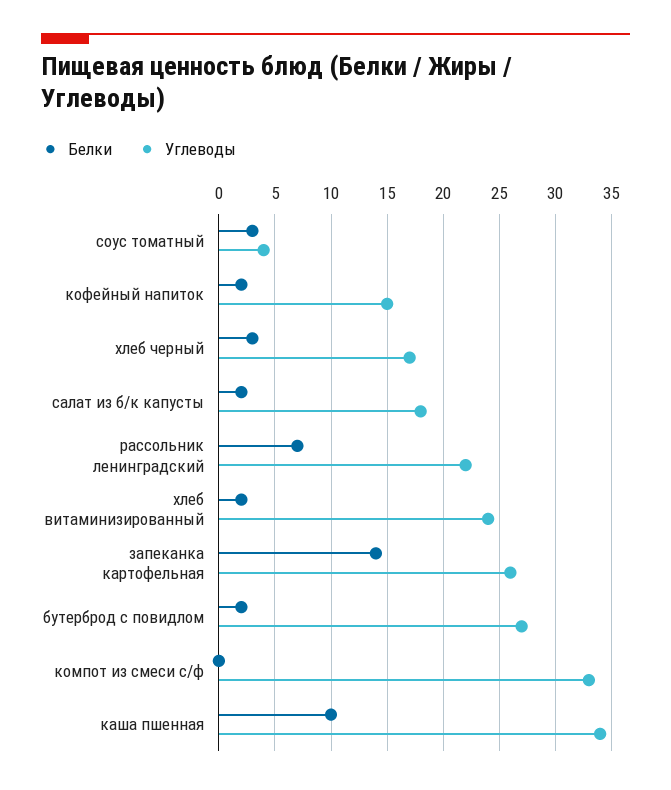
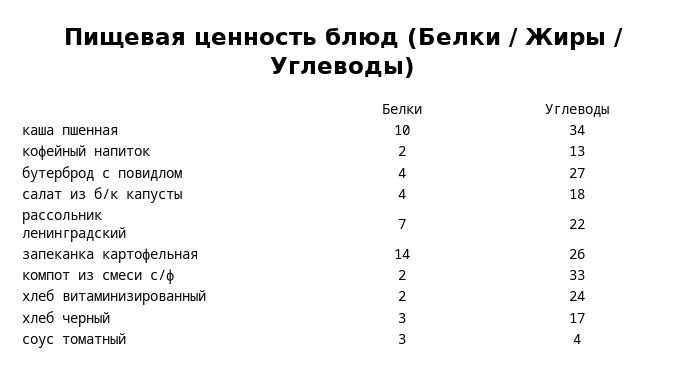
Углеводы, кофейный напиток: 15 -> 13
Белки, салат из б/к капусты: 2 -> 4
Белки, бутерброд с повидлом: 2 -> 4
Белки, компот из смеси с/ф: 0 -> 2

